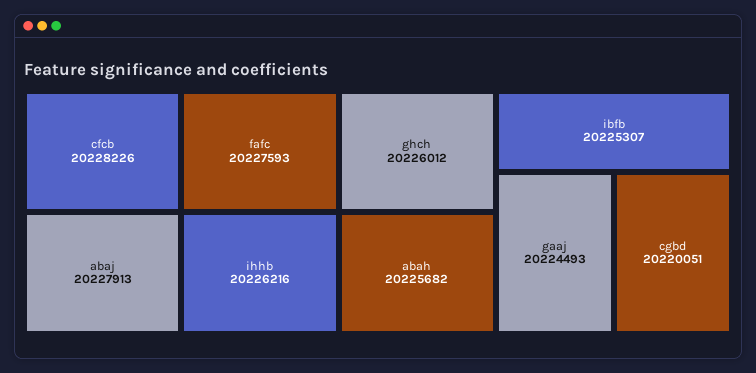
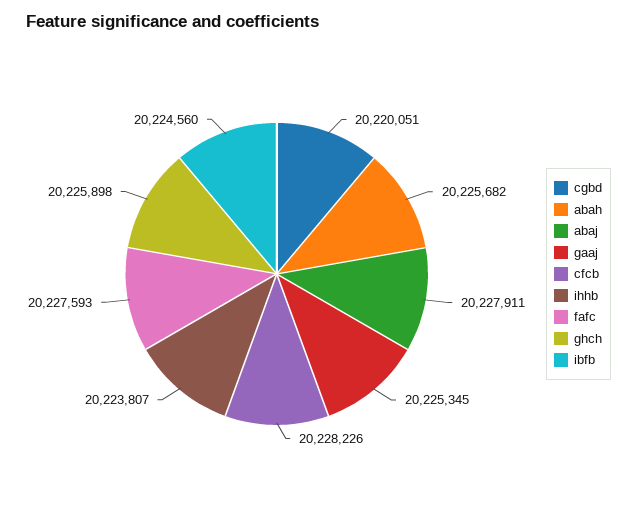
abaj: 20227913 -> 20227911
ihhb: 20226216 -> 20223807
ghch: 20226012 -> 20225898
ibfb: 20225307 -> 20224560
gaaj: 20224493 -> 20225345

